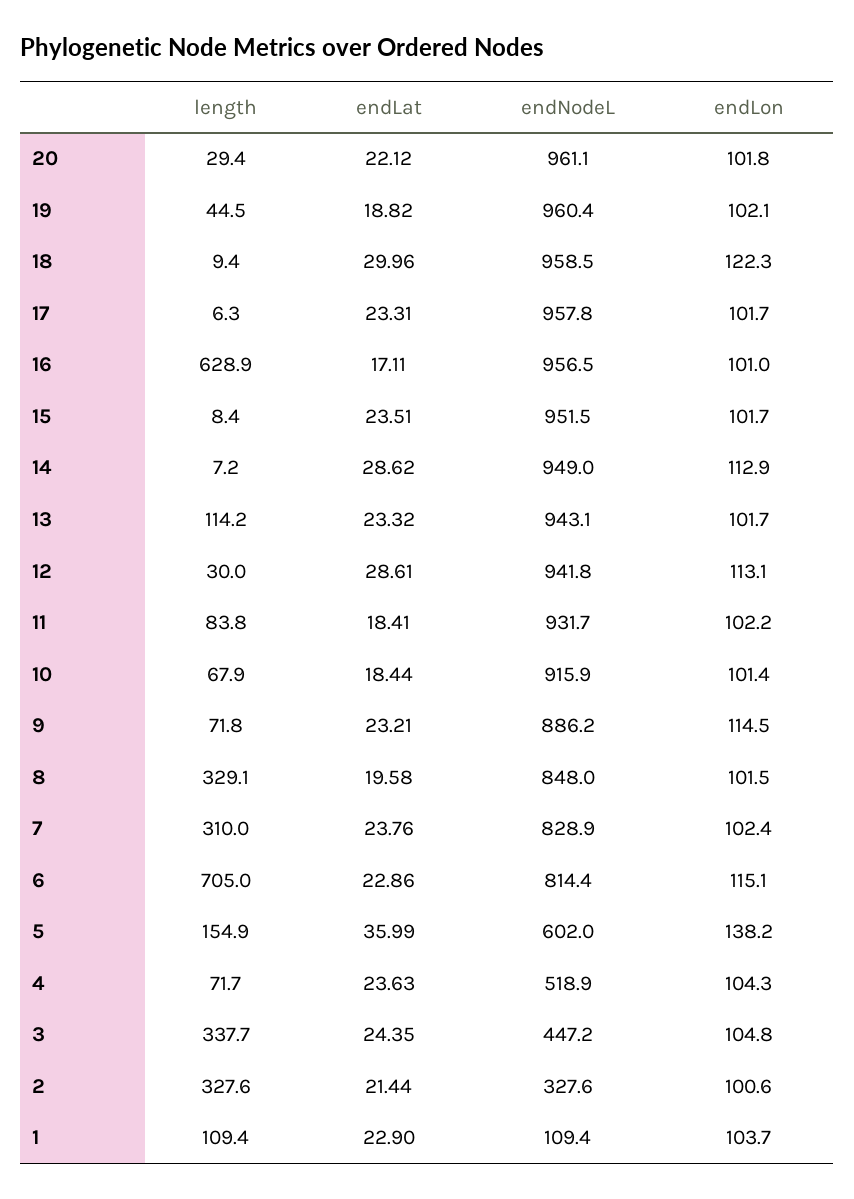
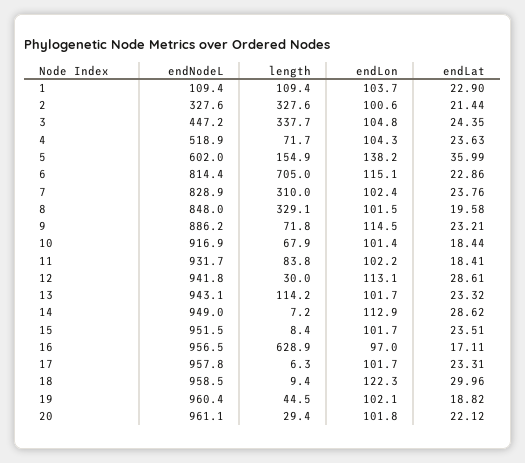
endLon, 16: 101 -> 97
endNodeL, 10: 915.9 -> 916.9

